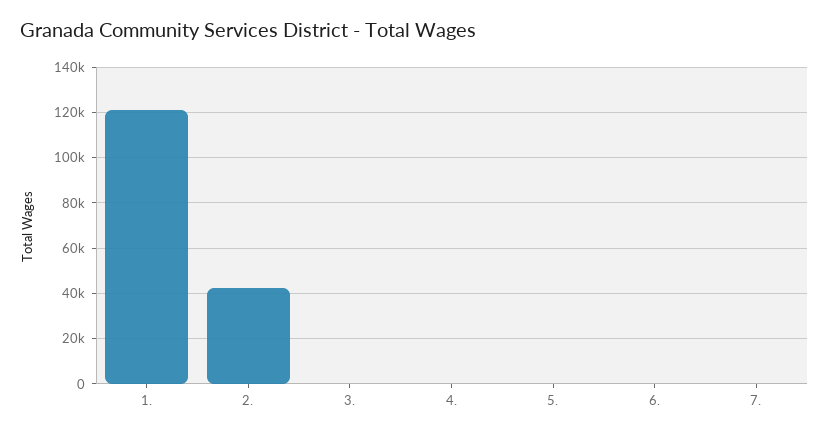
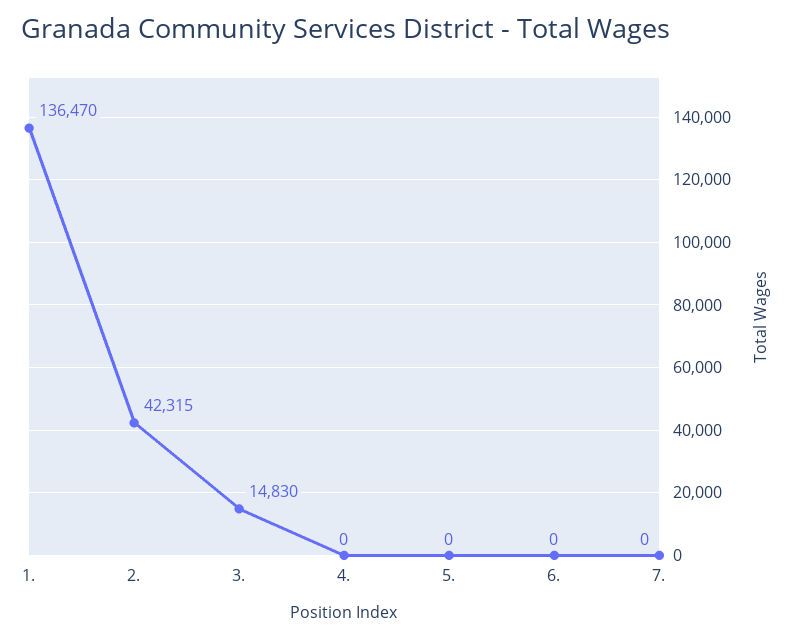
1.: 120000 -> 136470
3.: 0 -> 14830

